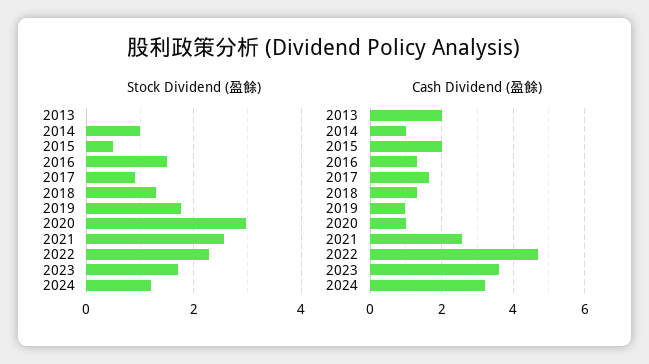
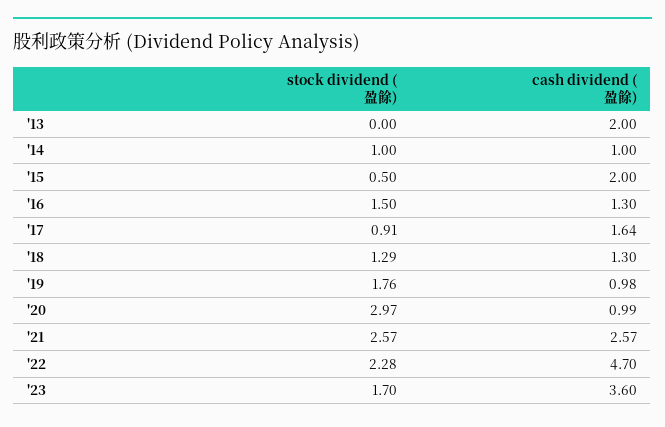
Stock Dividend (盈餘), 2024: 1.2 -> none
Cash Dividend (盈餘), 2024: 3.2 -> none

